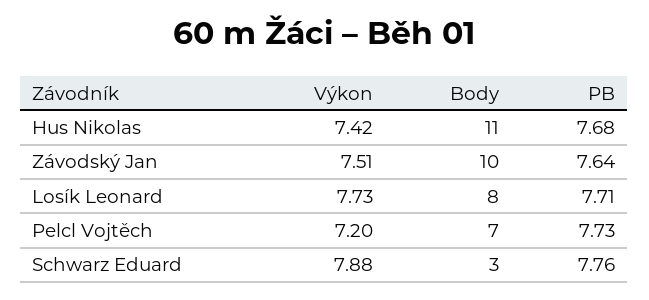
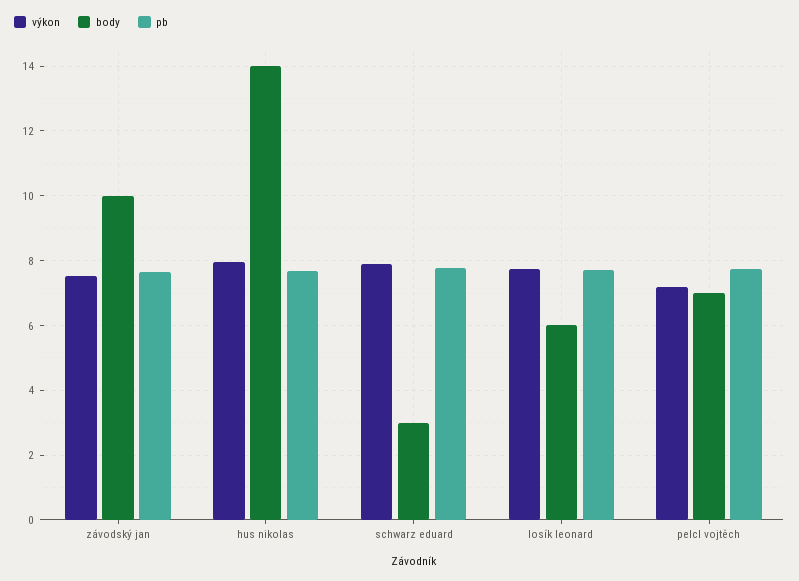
Výkon, Hus Nikolas: 7.42 -> 8
Body, Hus Nikolas: 11 -> 14
Body, Losík Leonard: 8 -> 6

